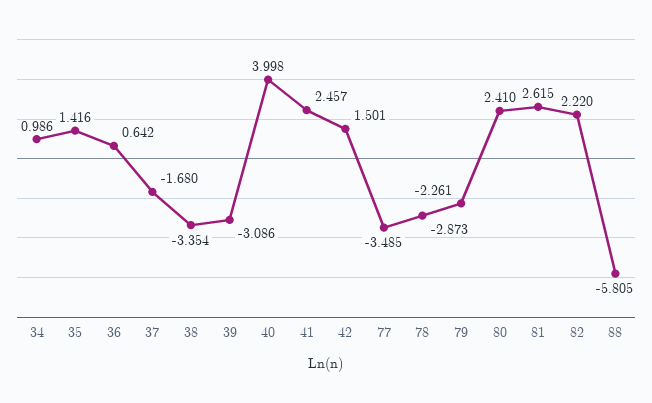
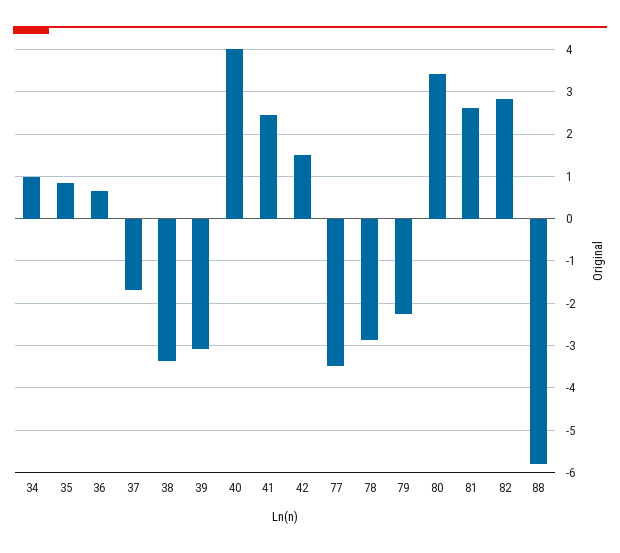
35: 1.416 -> 0.8
80: 2.41 -> 3.4
82: 2.22 -> 2.8

